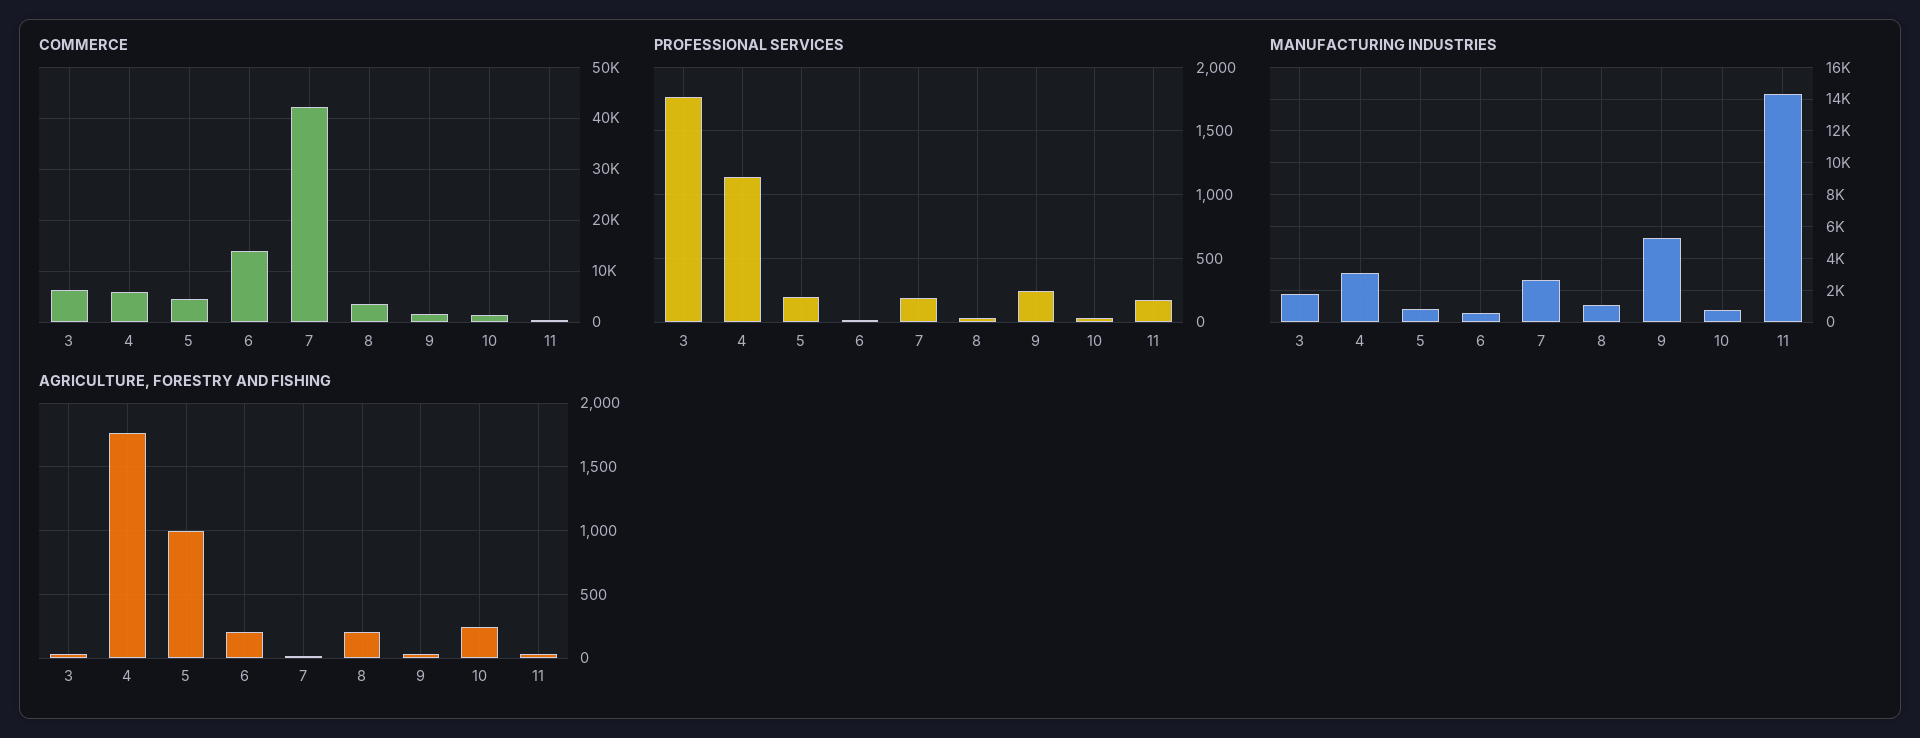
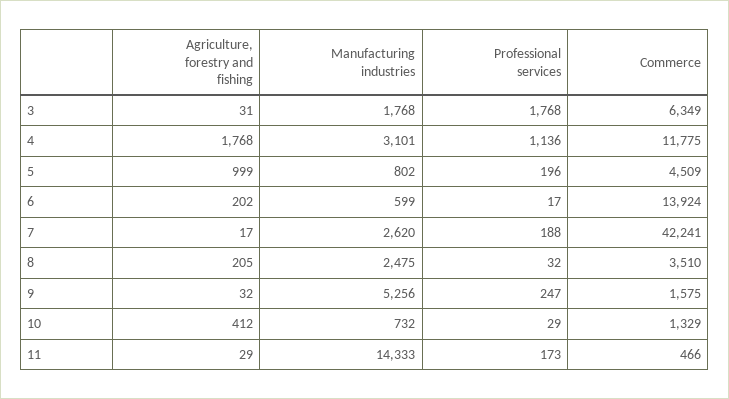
COMMERCE, 4: 6000 -> 11775
MANUFACTURING INDUSTRIES, 8: 1000 -> 2475
AGRICULTURE, FORESTRY AND FISHING, 10: 250 -> 412

